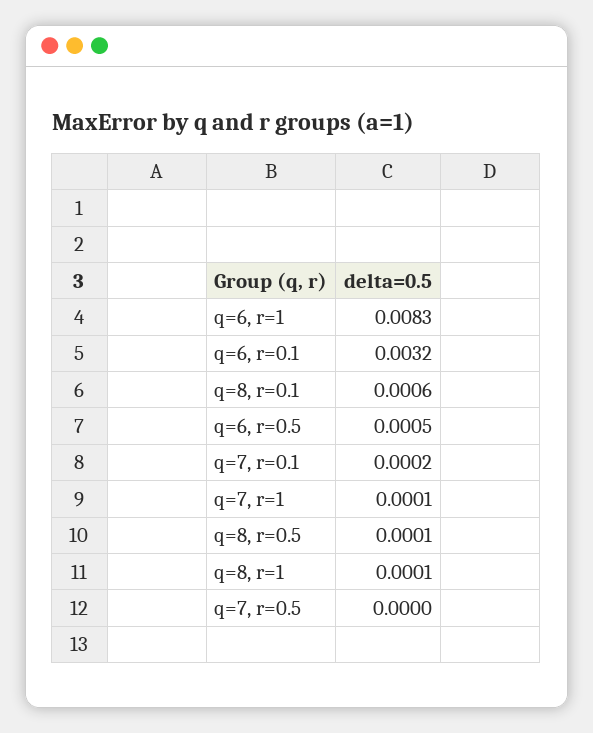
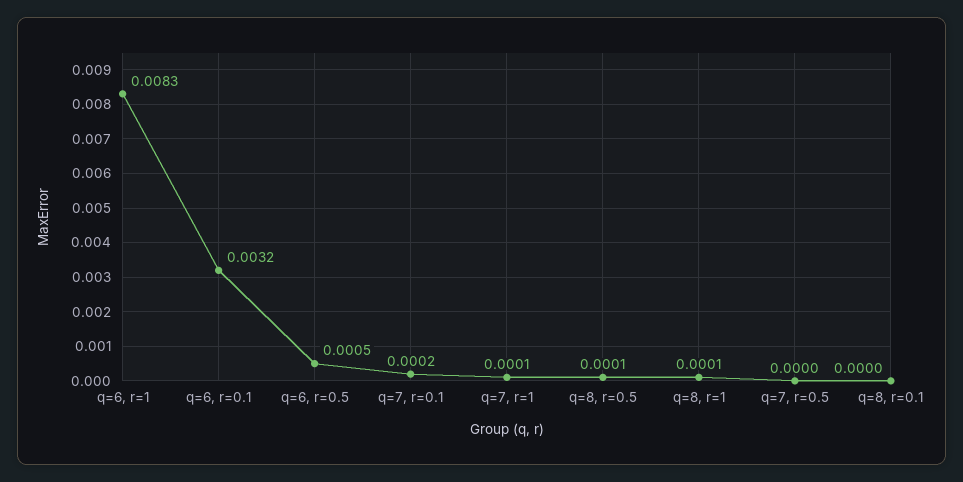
q=8, r=0.1: 0.0006 -> 0

